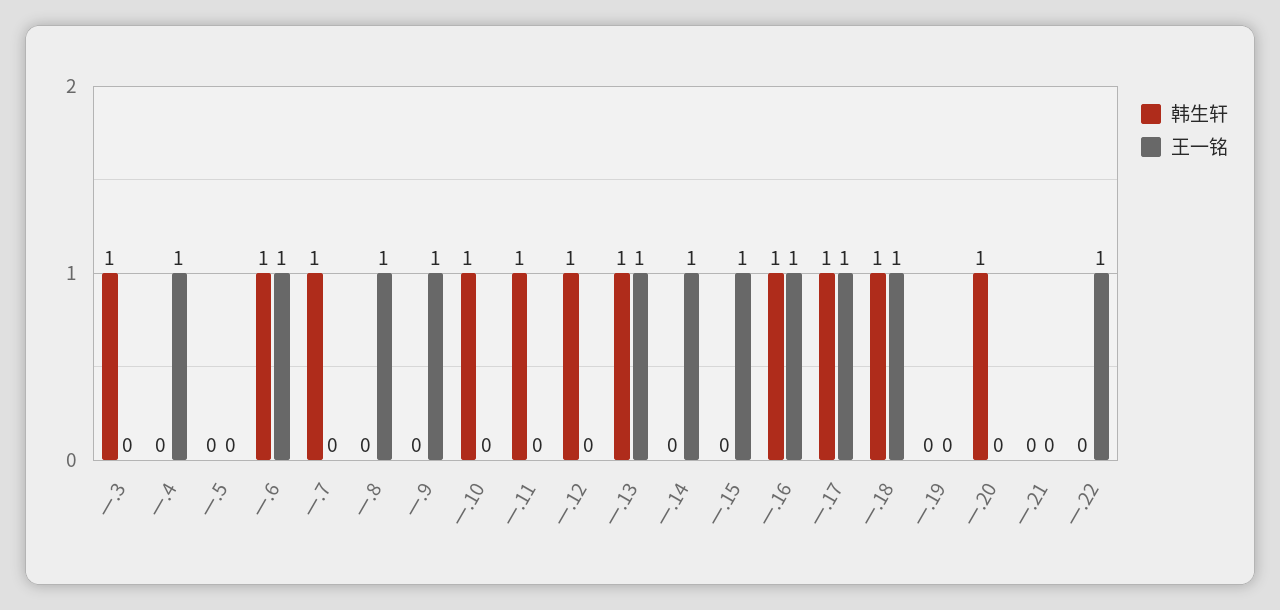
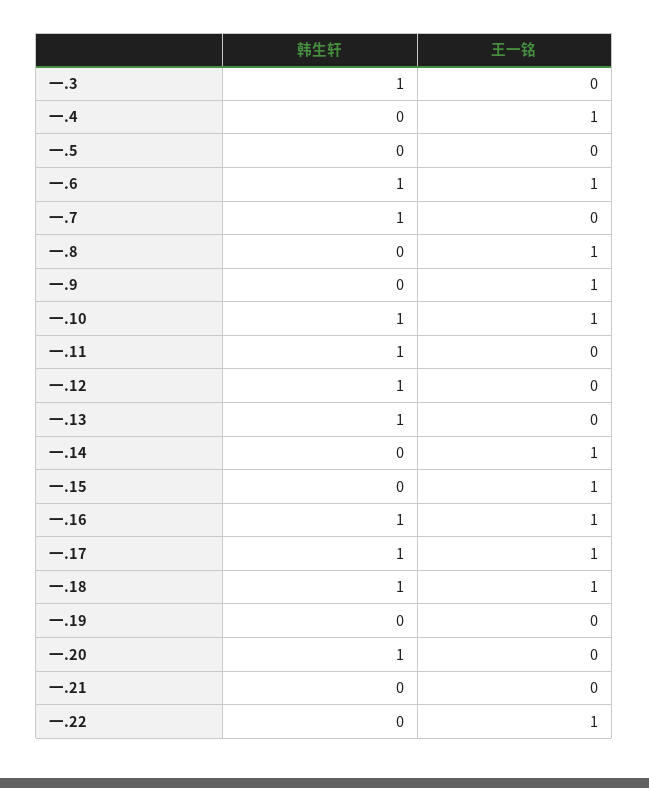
王一铭, 一.10: 0 -> 1
王一铭, 一.13: 1 -> 0

